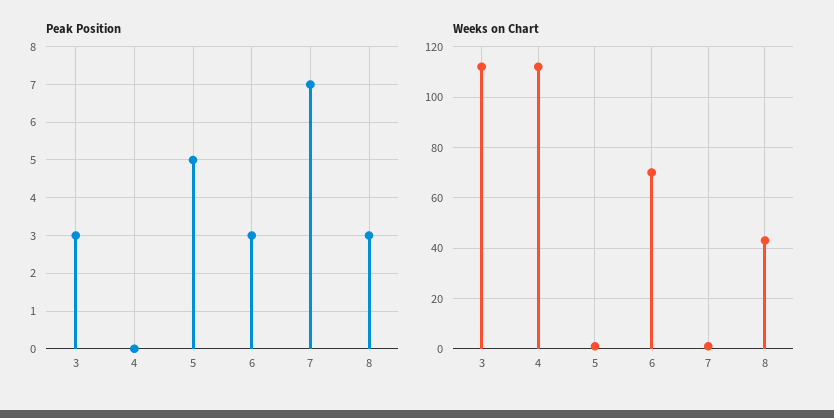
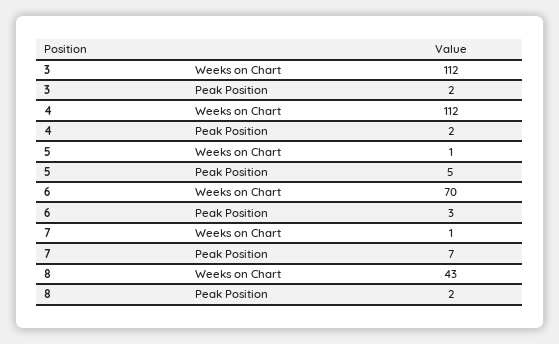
Peak Position, 3: 3 -> 2
Peak Position, 4: 0 -> 2
Peak Position, 8: 3 -> 2

